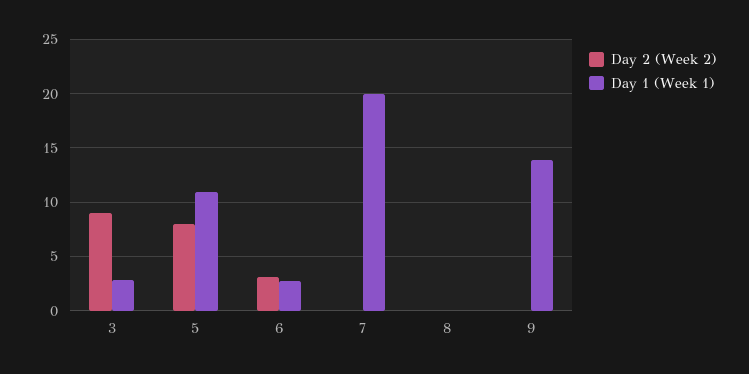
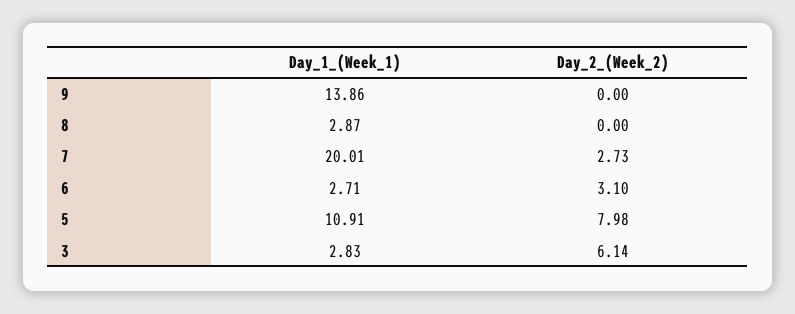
Day 2 (Week 2), 3: 9 -> 6.14
Day 2 (Week 2), 7: 0 -> 2.73
Day 1 (Week 1), 8: 0 -> 2.87

